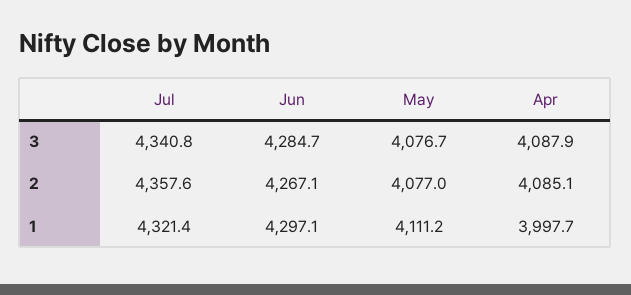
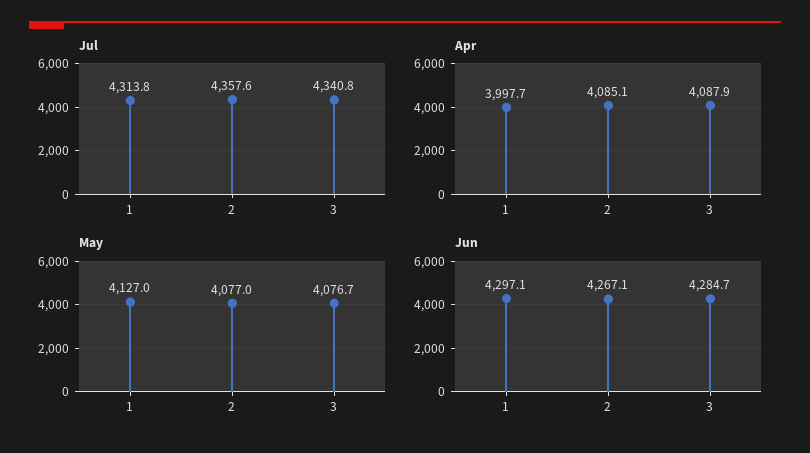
Jul, 1: 4321.4 -> 4313.8
May, 1: 4111.2 -> 4127

